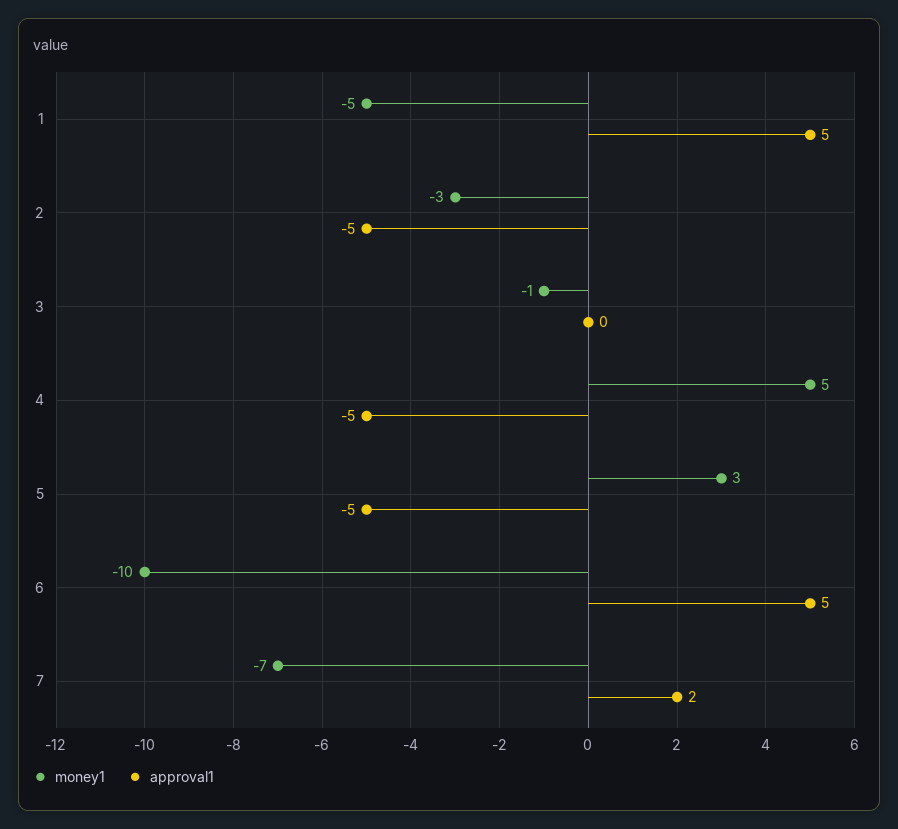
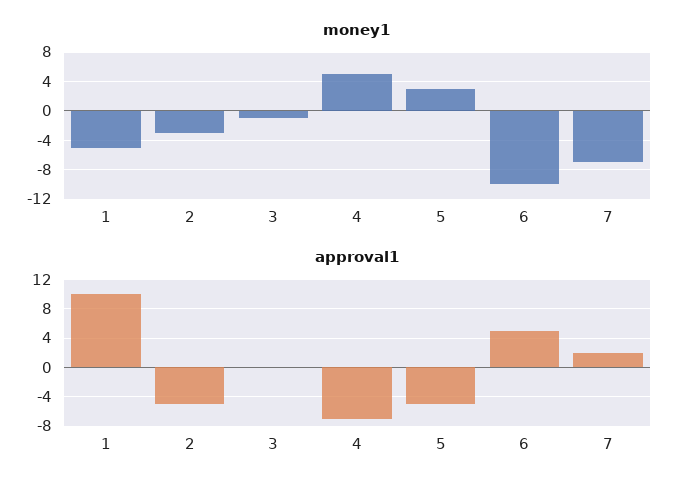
approval1, 1: 5 -> 10
approval1, 4: -5 -> -7

